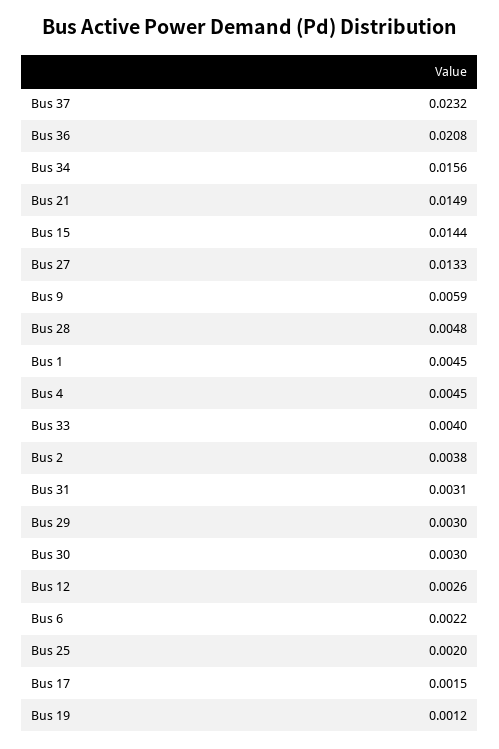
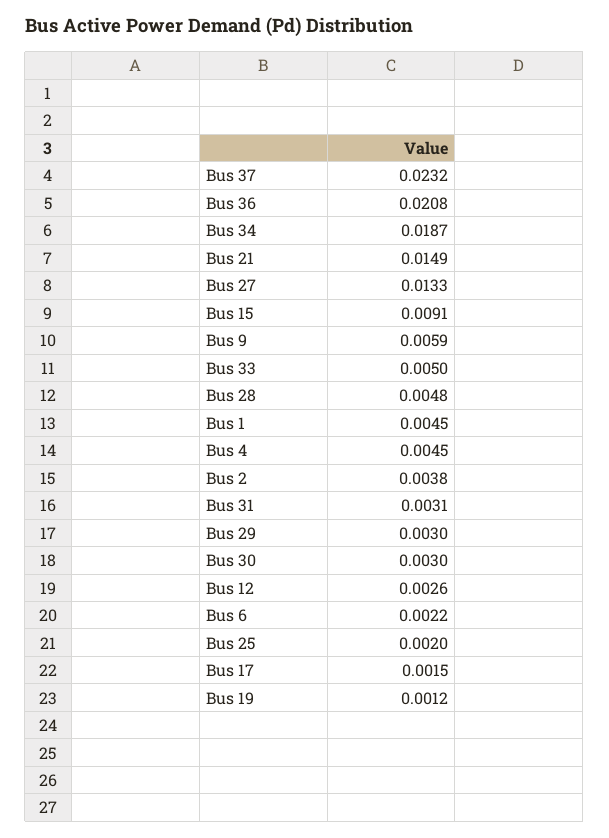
Bus 34: 0.0156 -> 0.0187
Bus 15: 0.0144 -> 0.0091
Bus 33: 0.004 -> 0.005

